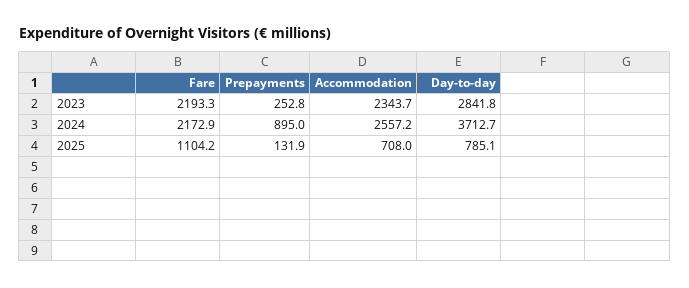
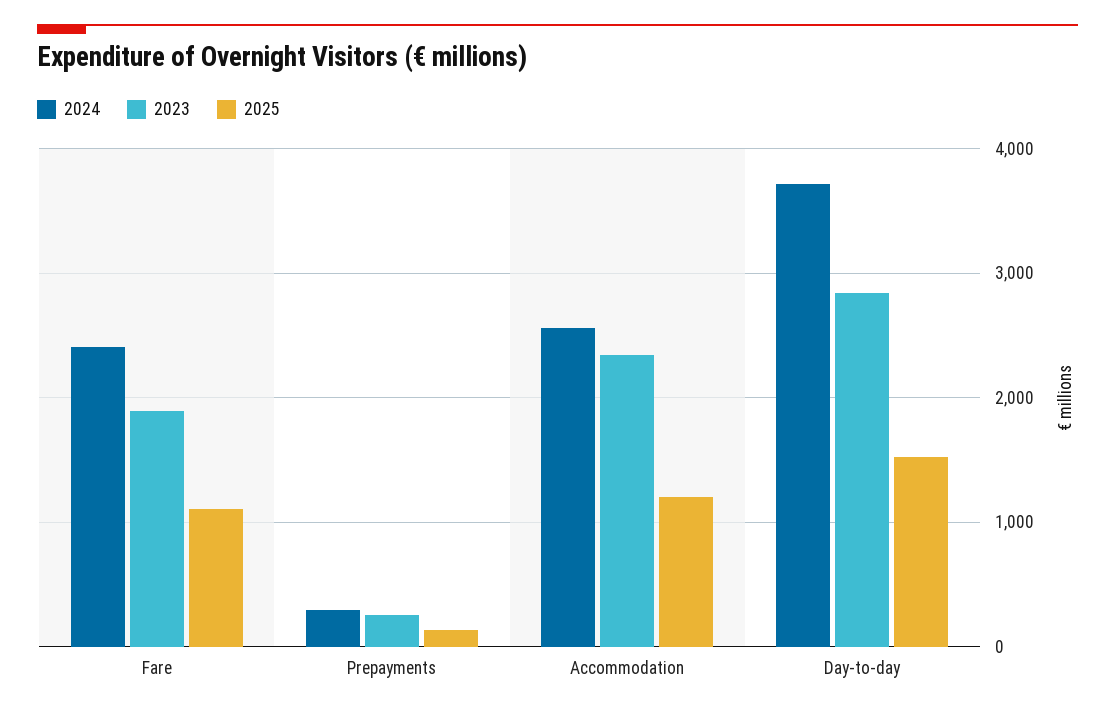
2023, Fare: 2193.3 -> 1900
2024, Fare: 2172.9 -> 2400
2024, Prepayments: 895 -> 300
2025, Accommodation: 708 -> 1200
2025, Day-to-day: 785.1 -> 1500

